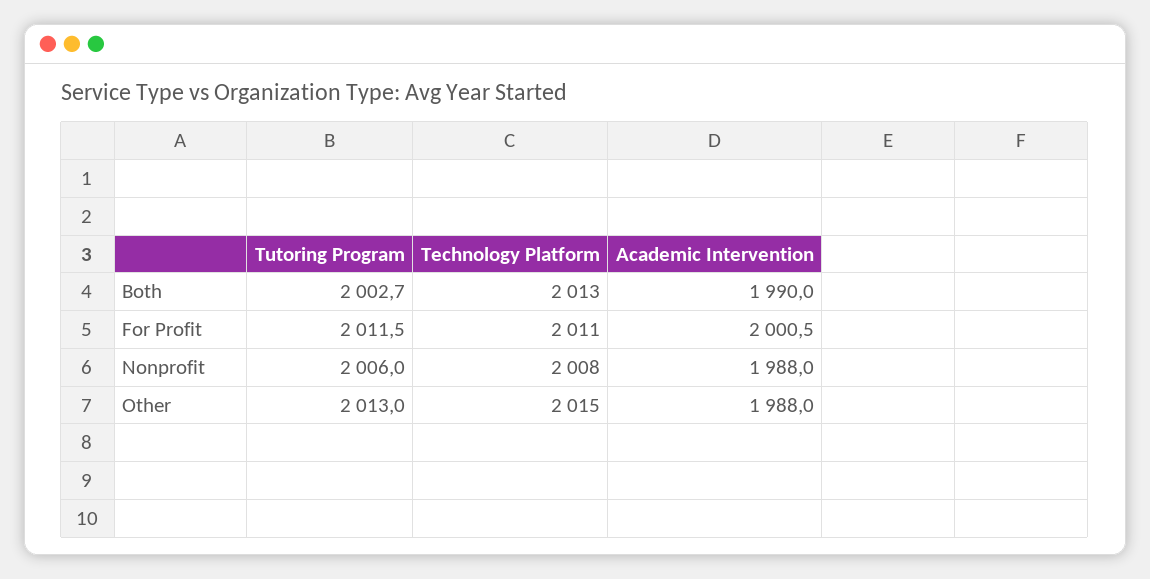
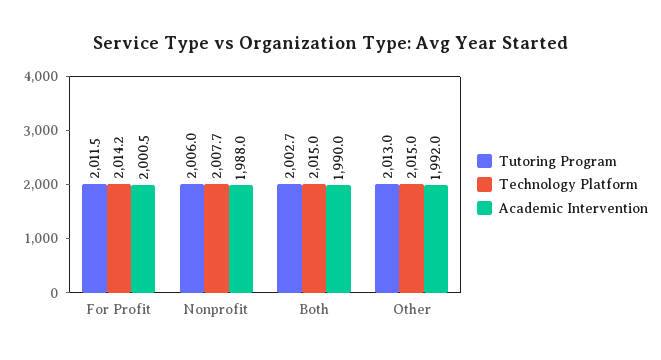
Technology Platform, Both: 2013 -> 2015
Technology Platform, For Profit: 2011 -> 2014.2
Technology Platform, Nonprofit: 2008 -> 2007.7
Academic Intervention, Other: 1988 -> 1992

